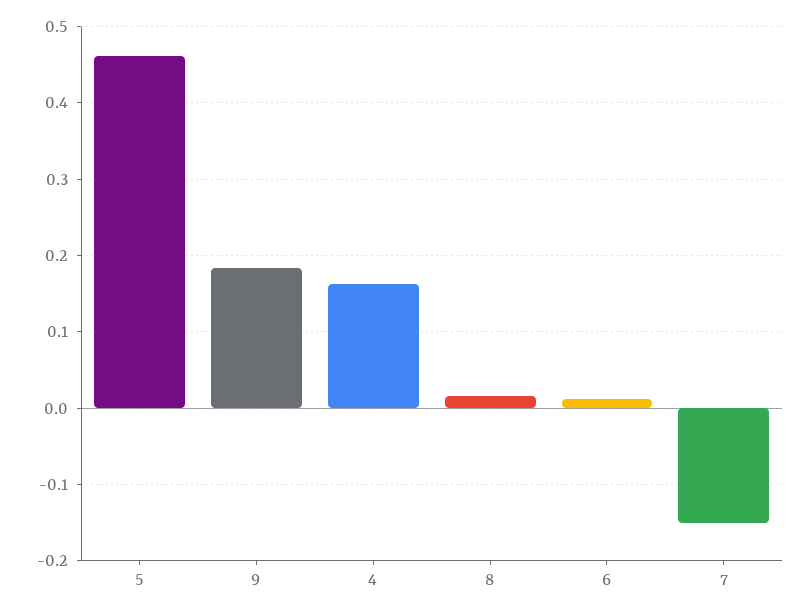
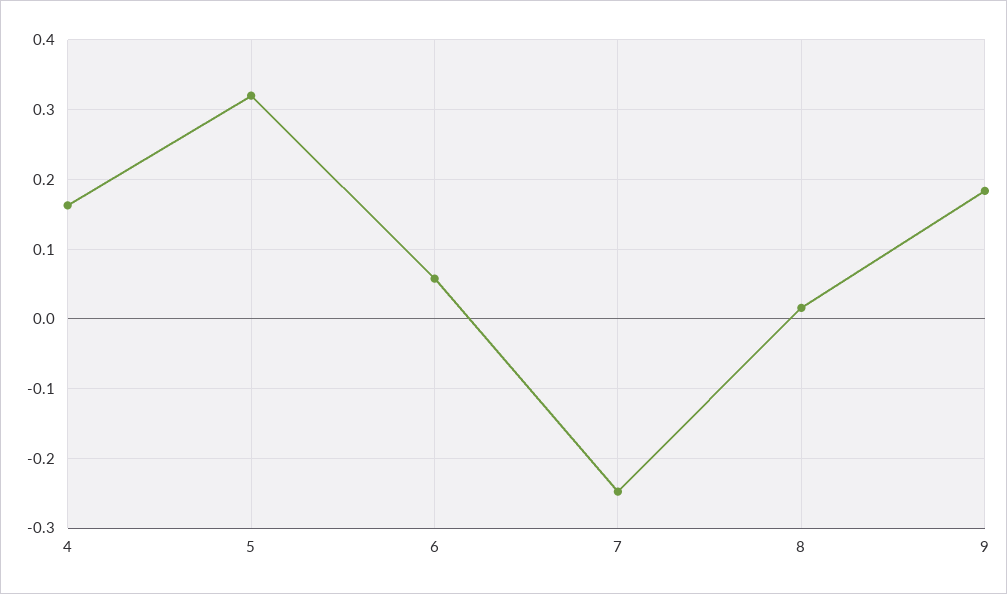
5: 0.46 -> 0.32
6: 0.01 -> 0.06
7: -0.15 -> -0.25

